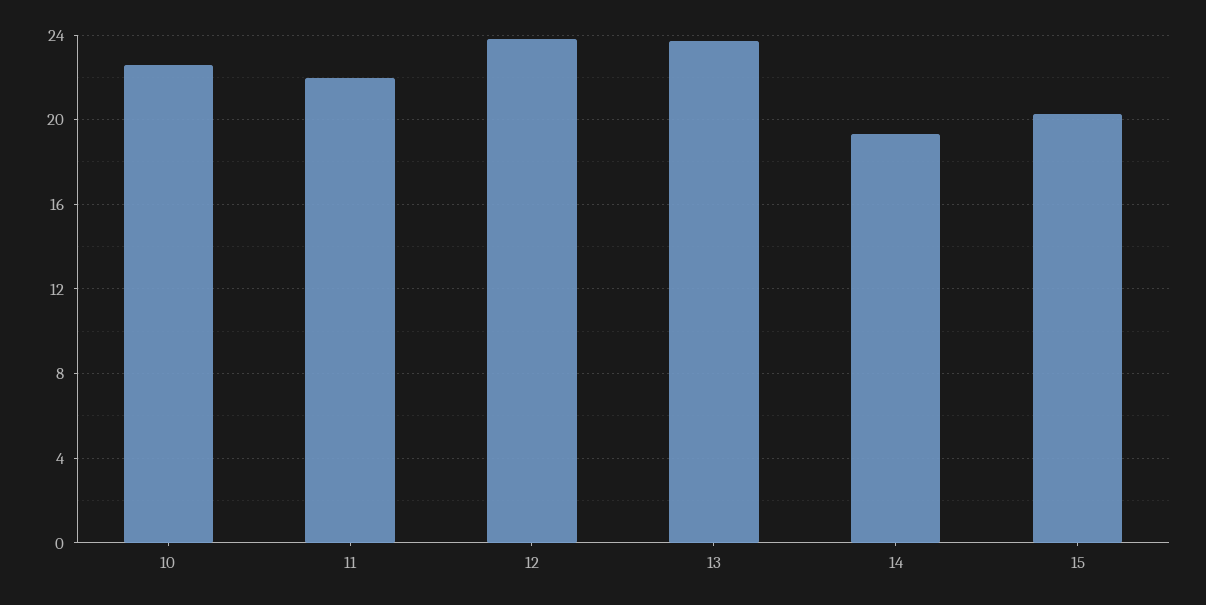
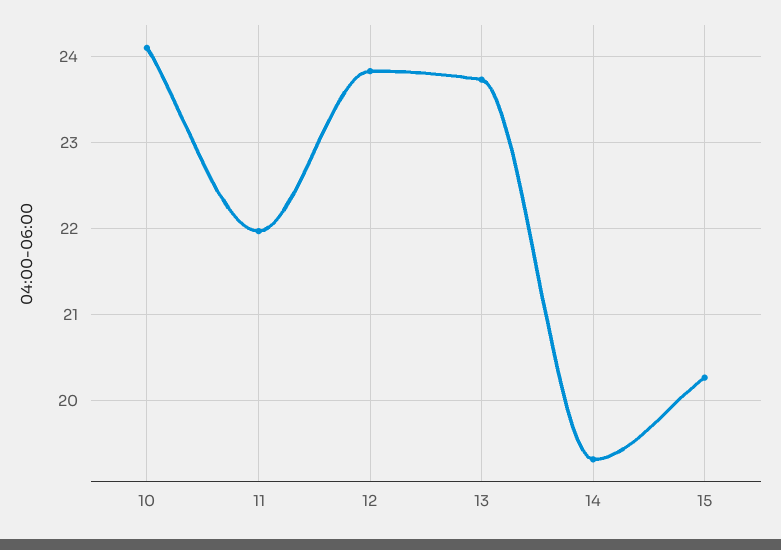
10: 22.5 -> 24.1

